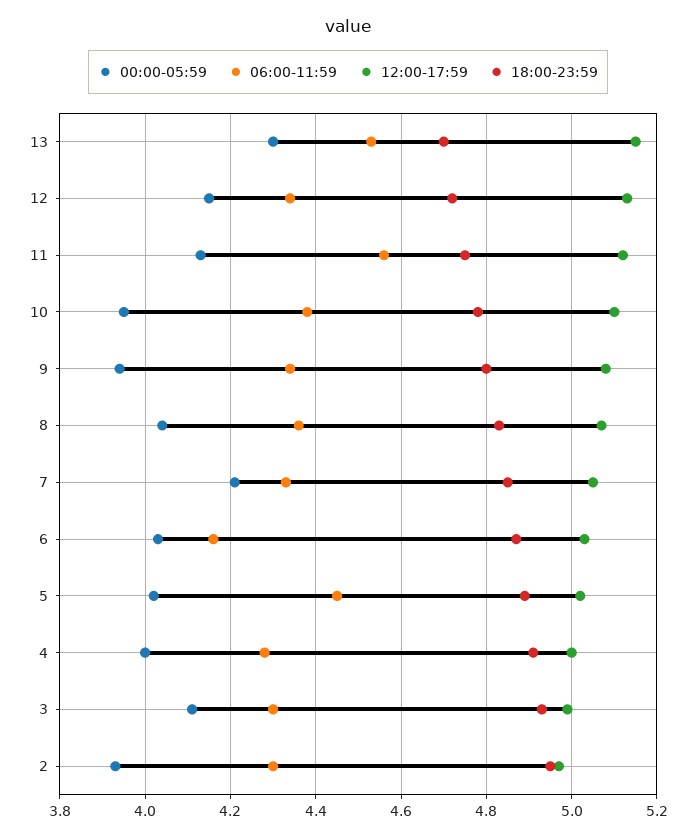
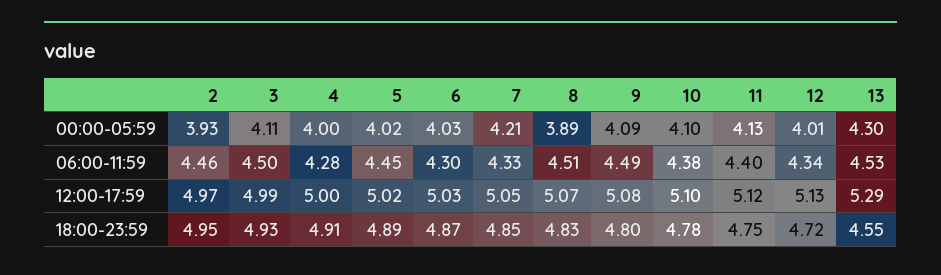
12:00-17:59, 13: 5.15 -> 5.29
18:00-23:59, 13: 4.7 -> 4.55
00:00-05:59, 12: 4.15 -> 4.01
06:00-11:59, 11: 4.55 -> 4.4
00:00-05:59, 10: 3.95 -> 4.1
00:00-05:59, 9: 3.95 -> 4.09
06:00-11:59, 9: 4.35 -> 4.49
00:00-05:59, 8: 4.05 -> 3.89
06:00-11:59, 8: 4.35 -> 4.51
06:00-11:59, 6: 4.15 -> 4.3
06:00-11:59, 3: 4.3 -> 4.5
06:00-11:59, 2: 4.3 -> 4.46

